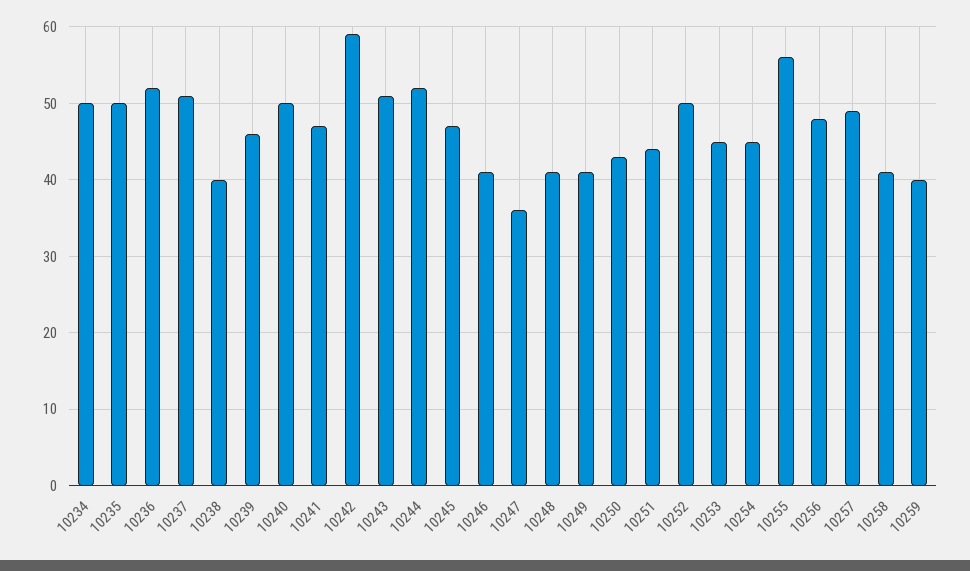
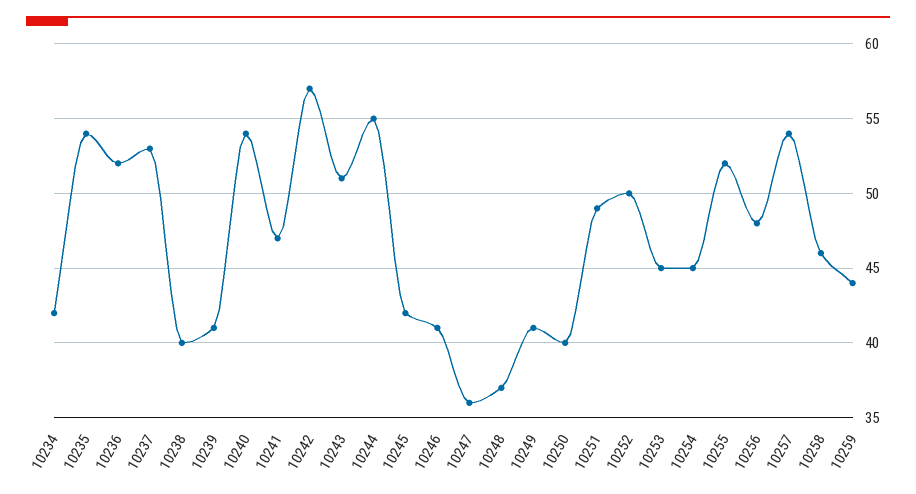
10234: 50 -> 42
10235: 50 -> 54
10237: 51 -> 53
10239: 46 -> 41
10240: 50 -> 54
10242: 59 -> 57
10244: 52 -> 55
10245: 47 -> 42
10248: 41 -> 37
10250: 43 -> 40
10251: 44 -> 49
10255: 56 -> 52
10257: 49 -> 54
10258: 41 -> 46
10259: 40 -> 44

